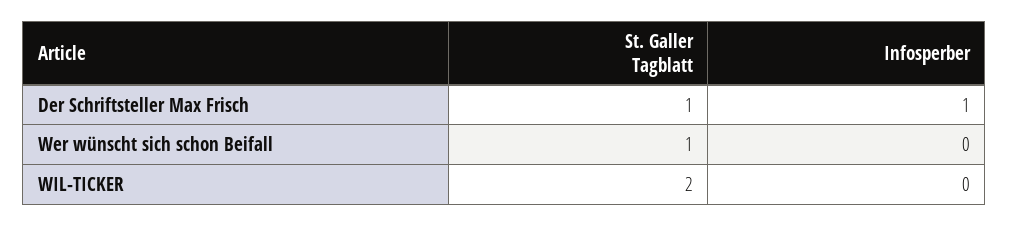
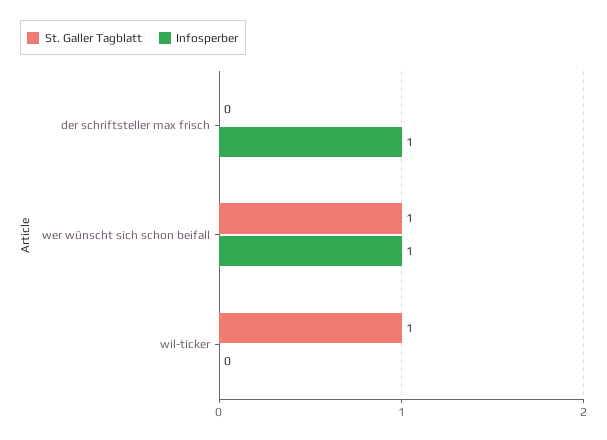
St. Galler Tagblatt, Der Schriftsteller Max Frisch: 1 -> 0
Infosperber, Wer wünscht sich schon Beifall: 0 -> 1
St. Galler Tagblatt, WIL-TICKER: 2 -> 1

